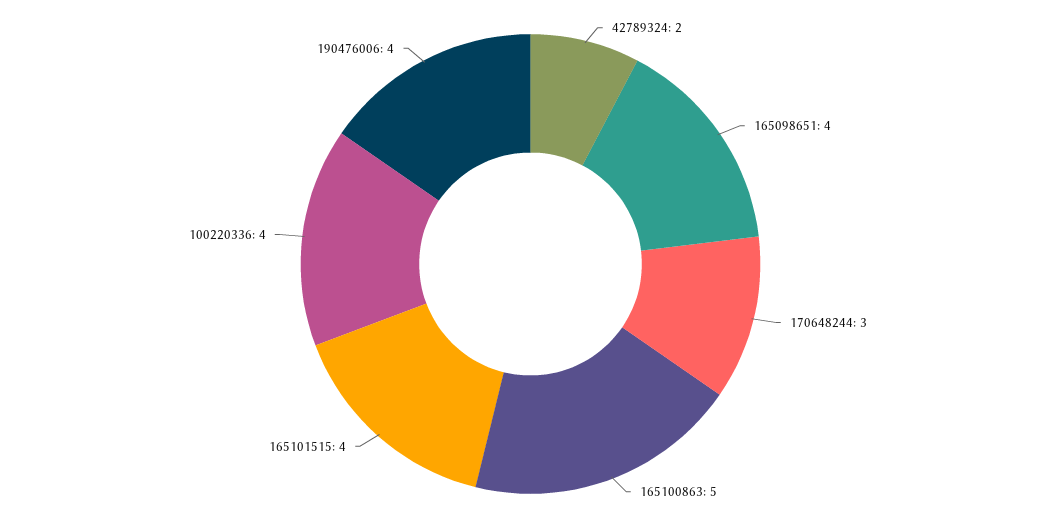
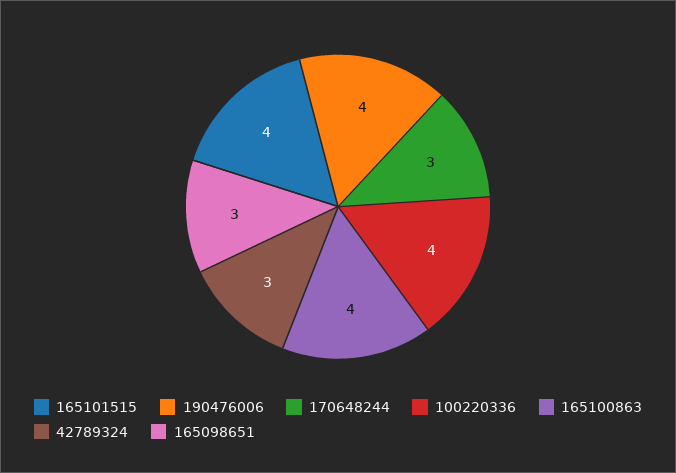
42789324: 2 -> 3
165098651: 4 -> 3
165100863: 5 -> 4

